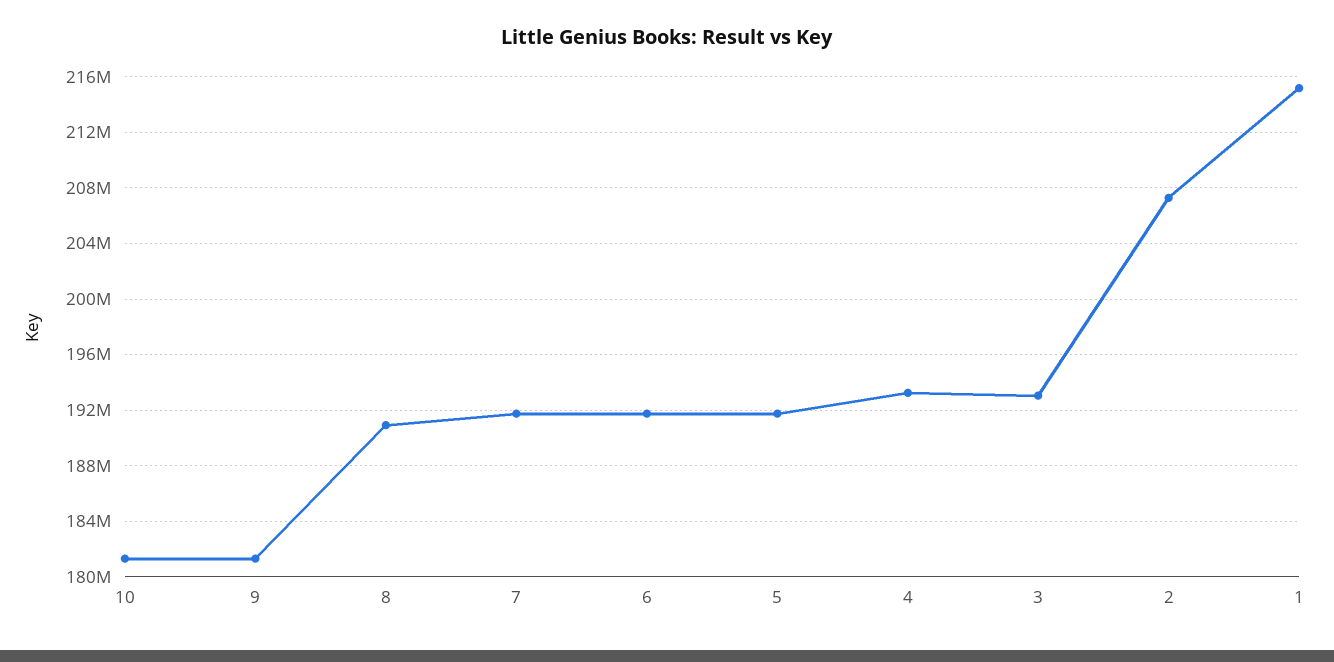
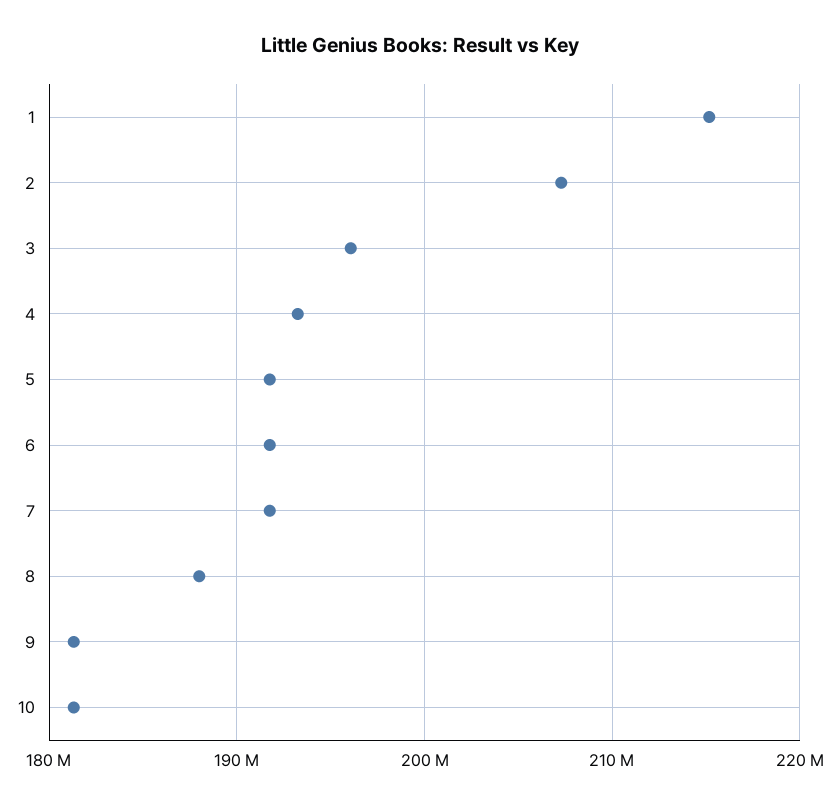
8: 191000000 -> 188000000
3: 193000000 -> 196000000

